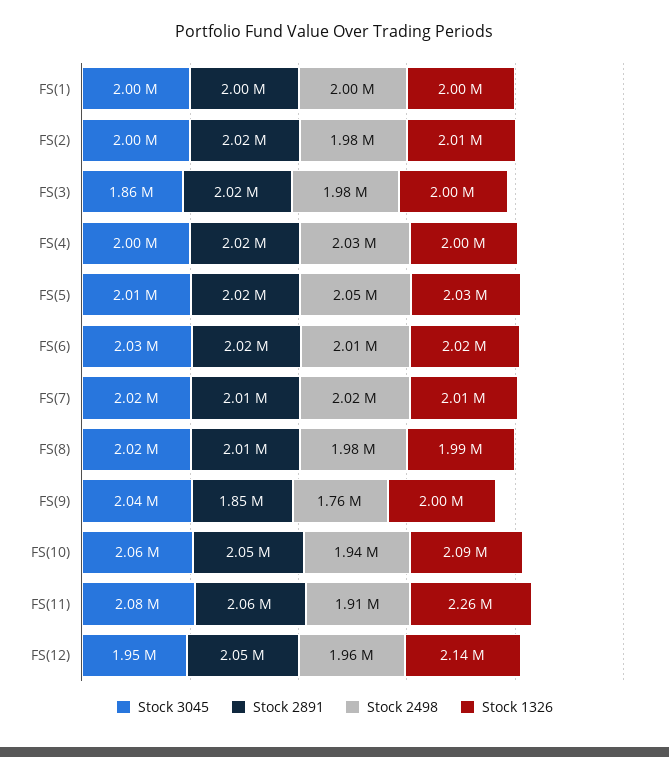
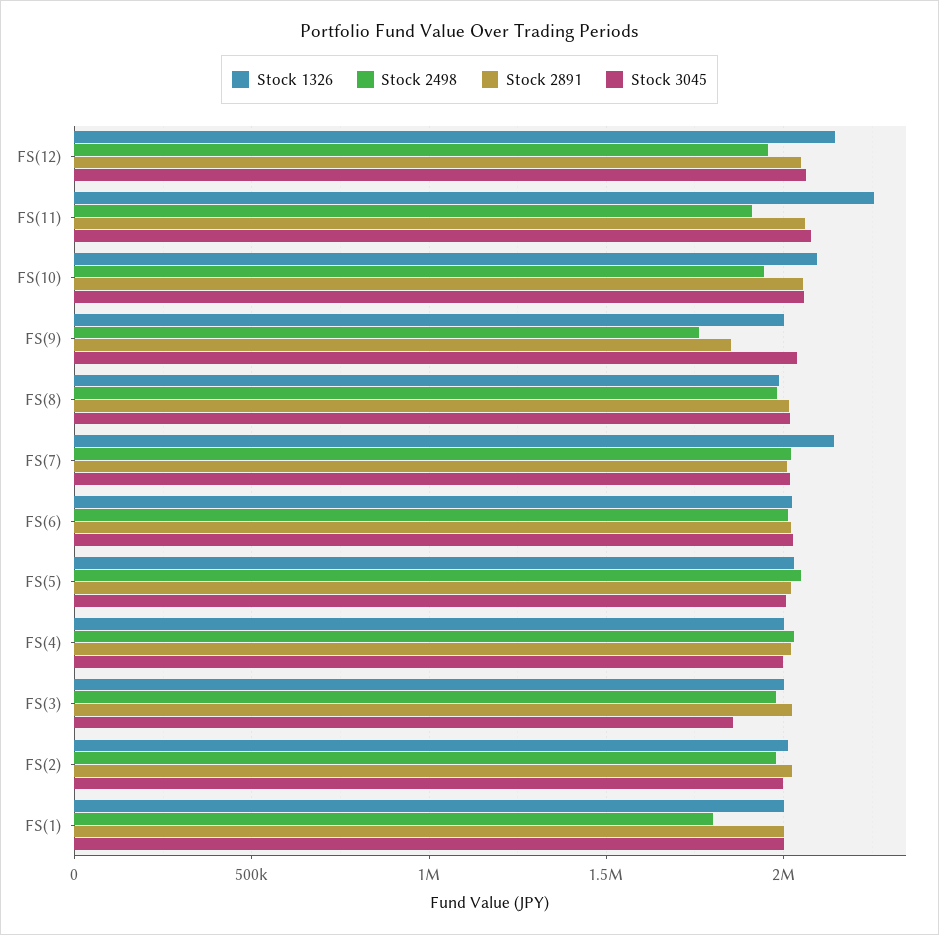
Stock 2498, FS(1): 2000000 -> 1800000
Stock 1326, FS(7): 2010000 -> 2150000
Stock 3045, FS(12): 1950000 -> 2050000

